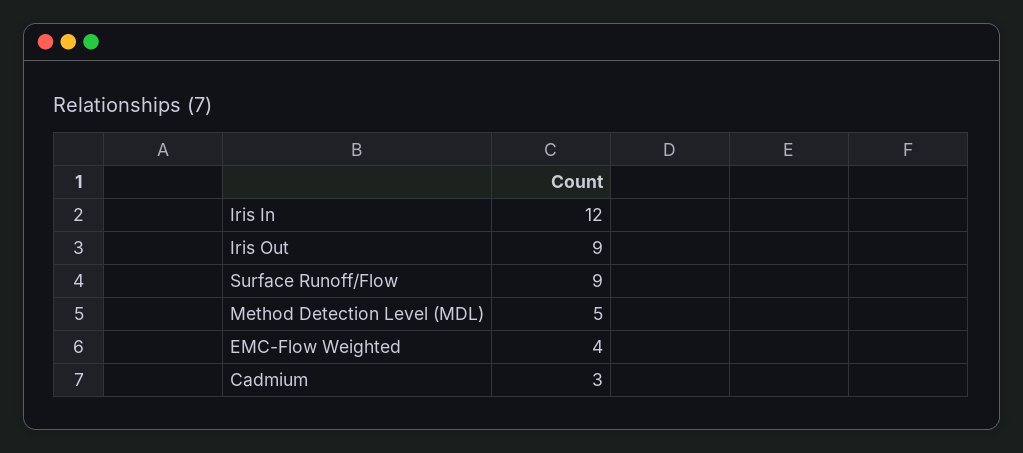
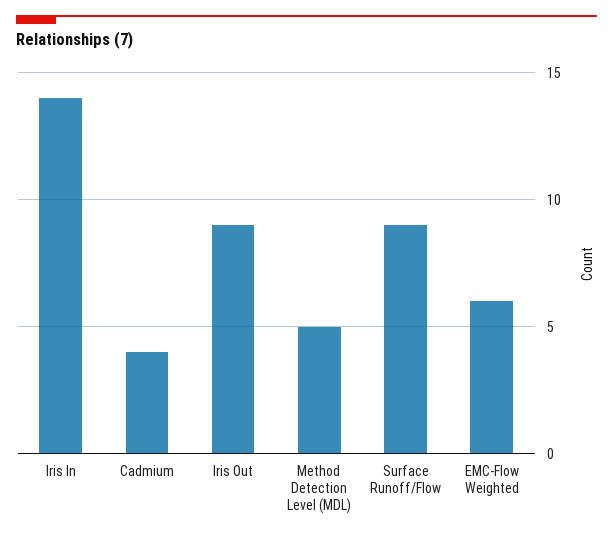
Iris In: 12 -> 14
EMC-Flow Weighted: 4 -> 6
Cadmium: 3 -> 4

